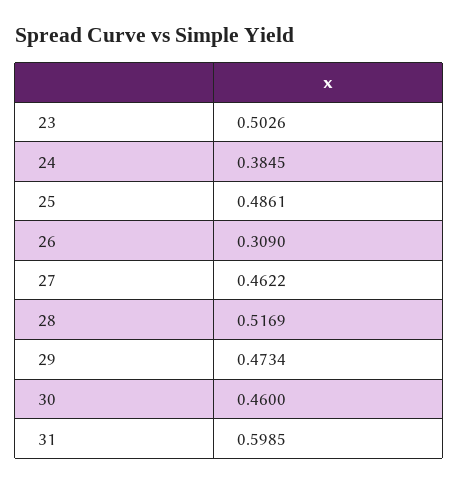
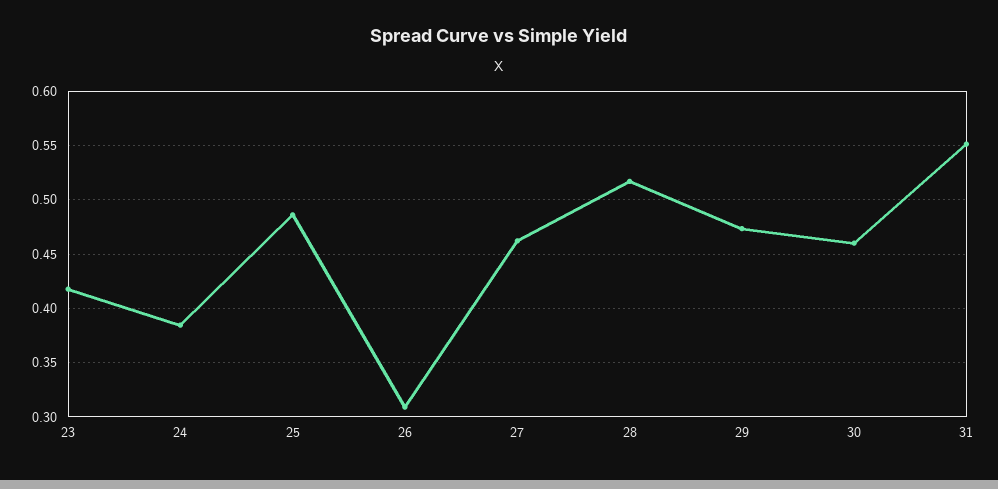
23: 0.5026 -> 0.42
31: 0.5985 -> 0.55

